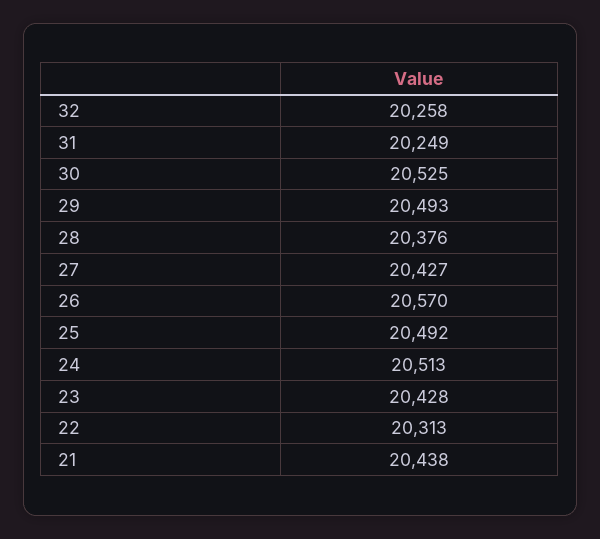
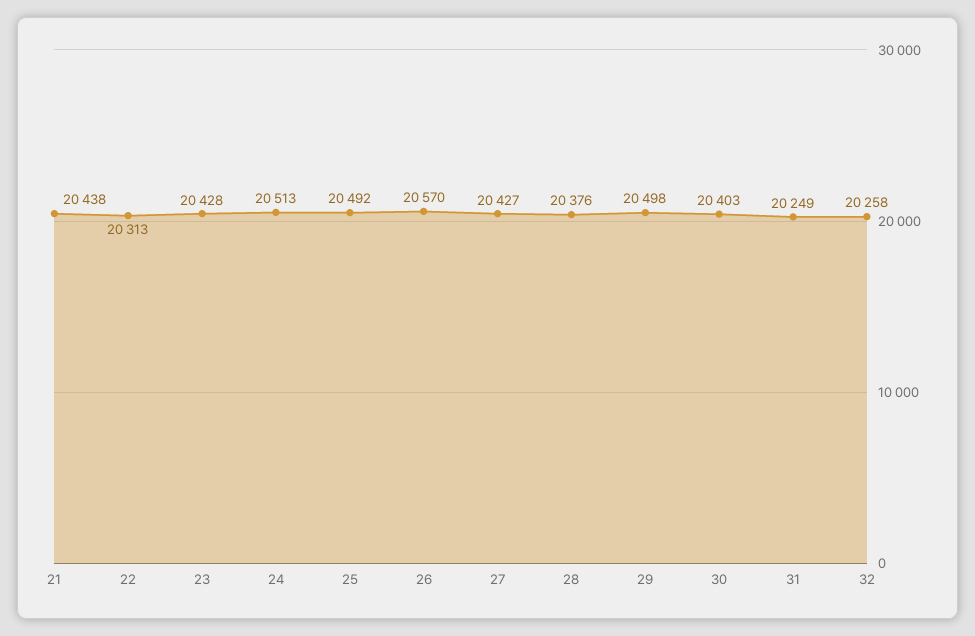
30: 20525 -> 20403
29: 20493 -> 20498

